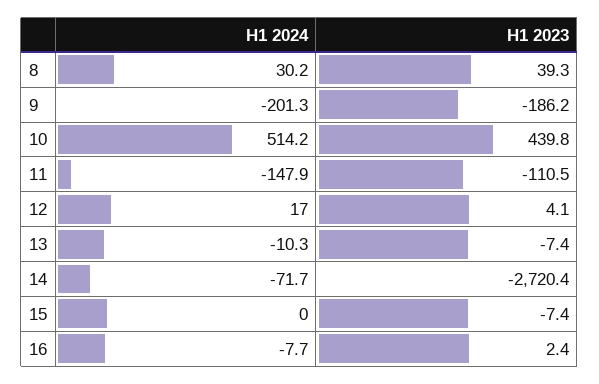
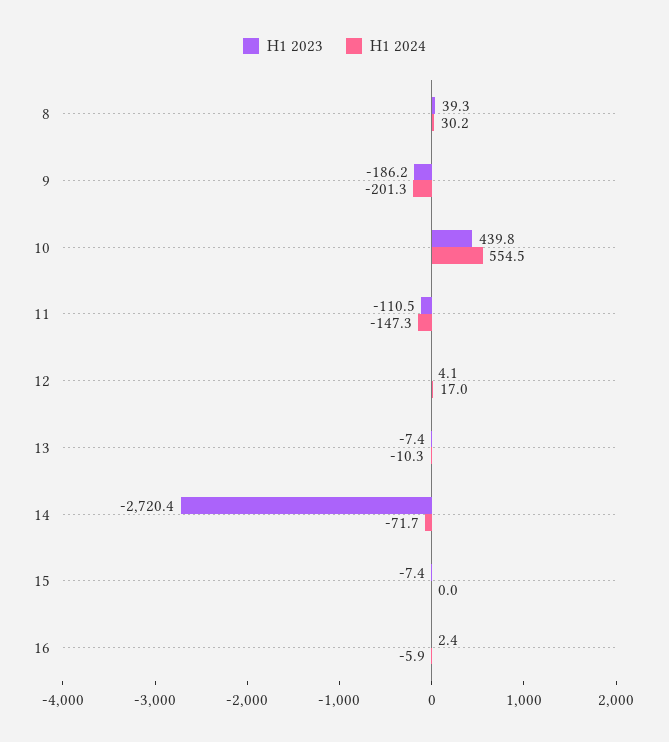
H1 2024, 10: 514.2 -> 554.5
H1 2024, 11: -147.9 -> -147.3
H1 2024, 16: -7.7 -> -5.9

